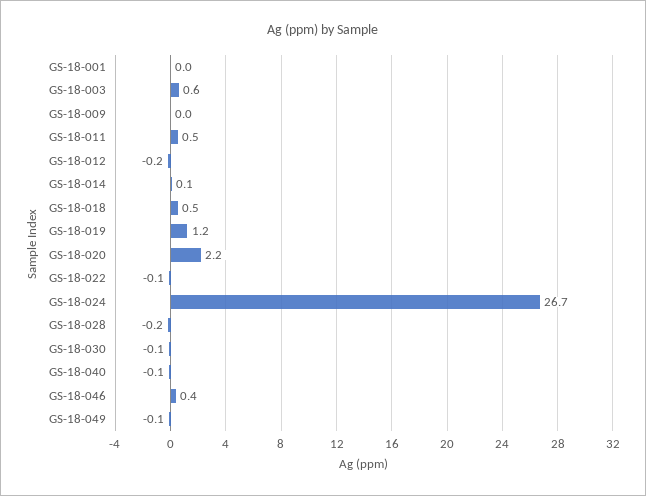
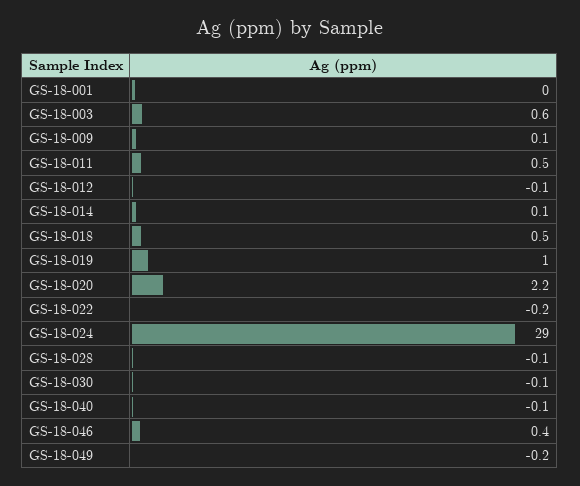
GS-18-009: 0 -> 0.1
GS-18-012: -0.2 -> -0.1
GS-18-019: 1.2 -> 1
GS-18-022: -0.1 -> -0.2
GS-18-024: 26.7 -> 29
GS-18-028: -0.2 -> -0.1
GS-18-049: -0.1 -> -0.2

